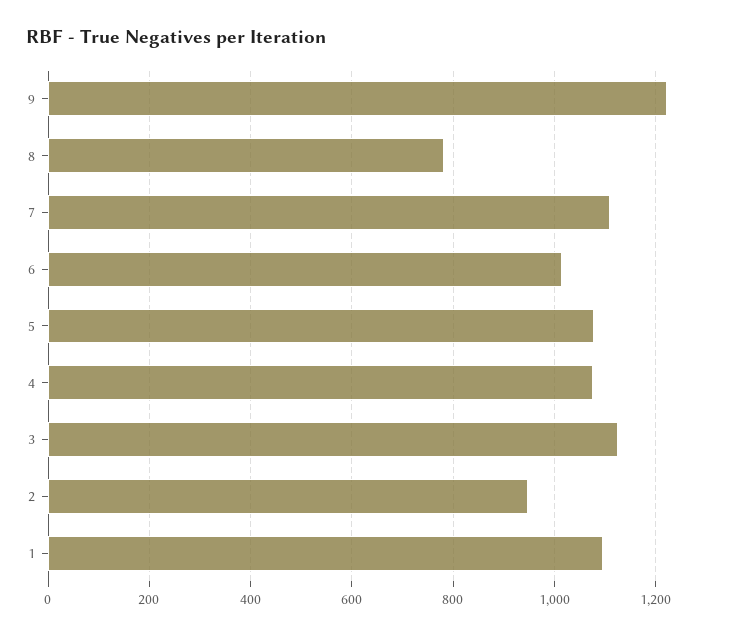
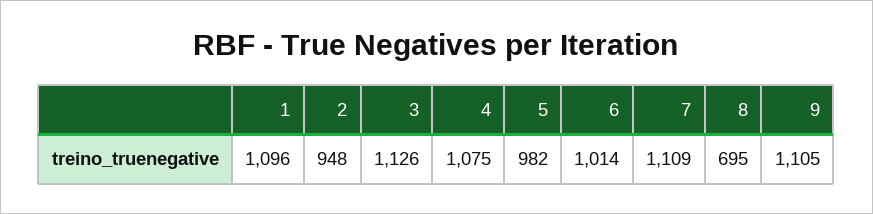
9: 1220 -> 1105
8: 780 -> 695
5: 1080 -> 982

